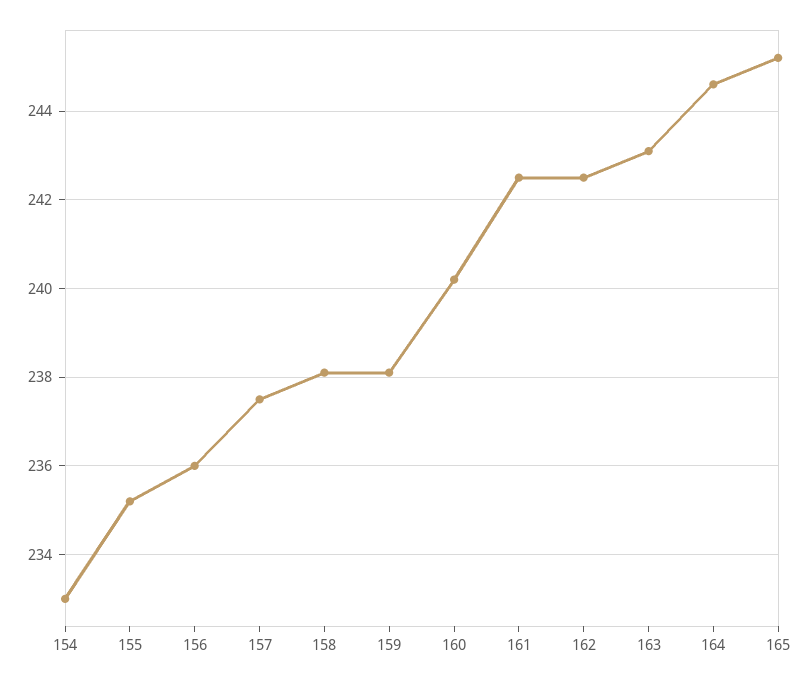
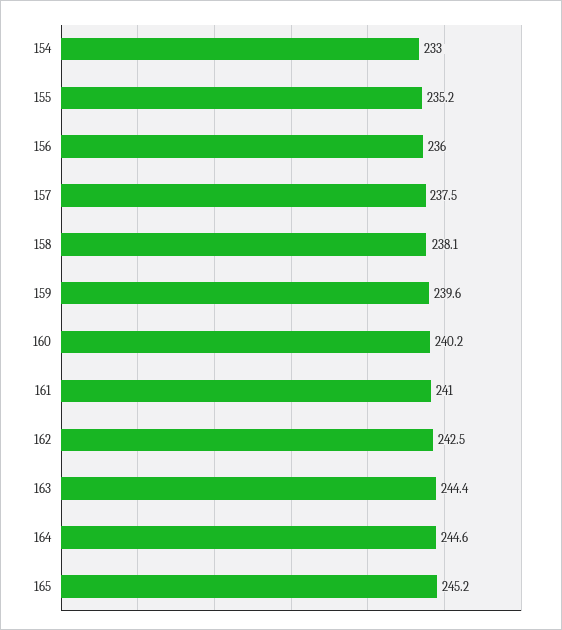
159: 238 -> 239.6
161: 242.5 -> 241
163: 243 -> 244.4

